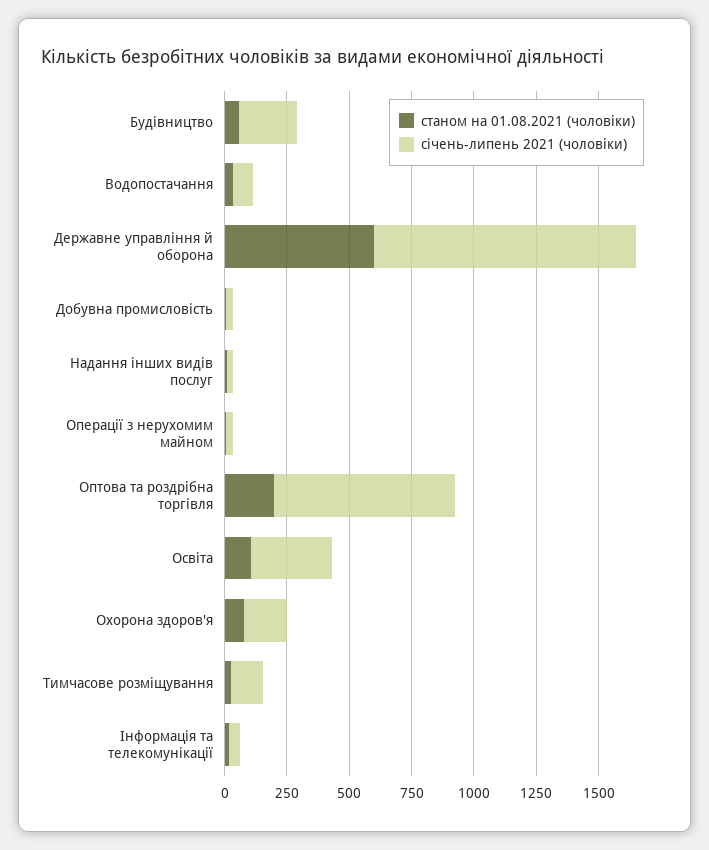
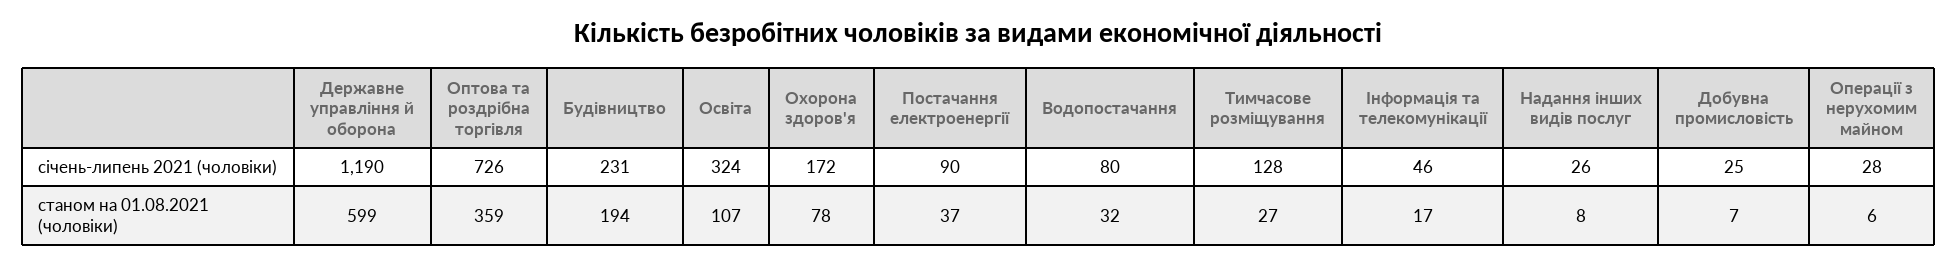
станом на 01.08.2021 (чоловіки), Будівництво: 50 -> 194
січень-липень 2021 (чоловіки), Державне управління й оборона: 1050 -> 1190
станом на 01.08.2021 (чоловіки), Оптова та роздрібна торгівля: 200 -> 359
січень-липень 2021 (чоловіки), Постачання електроенергії: none -> 90
станом на 01.08.2021 (чоловіки), Постачання електроенергії: none -> 37

